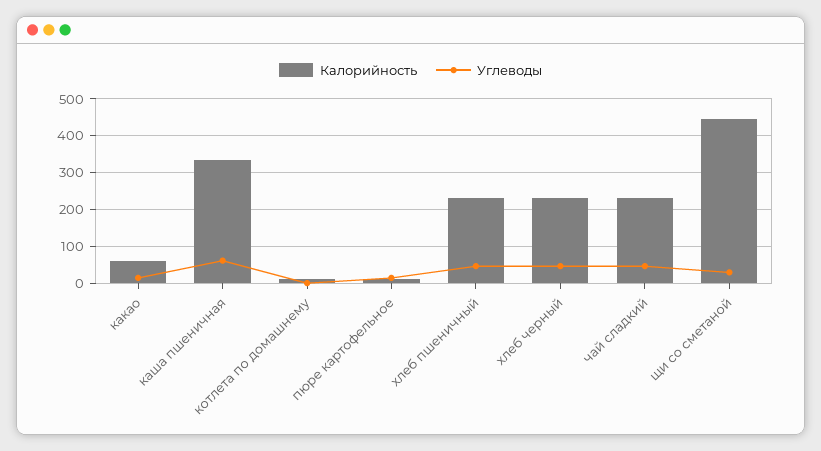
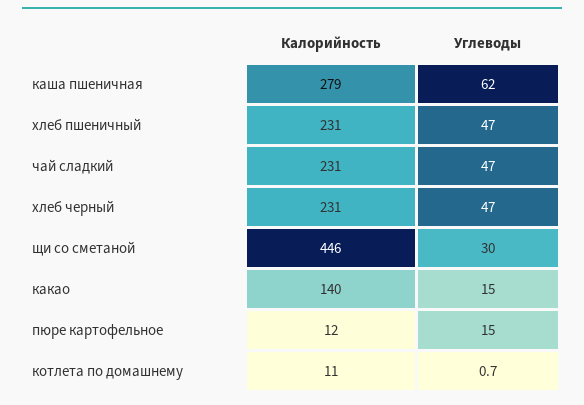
Калорийность, какао: 60 -> 140
Калорийность, каша пшеничная: 340 -> 279

